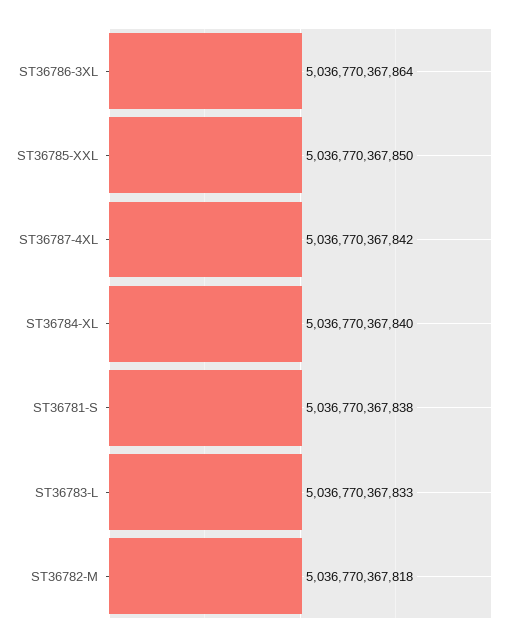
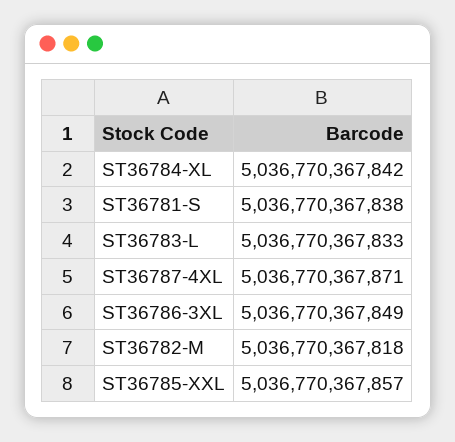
ST36786-3XL: 5036770367864 -> 5036770367849
ST36785-XXL: 5036770367850 -> 5036770367857
ST36787-4XL: 5036770367842 -> 5036770367871
ST36784-XL: 5036770367840 -> 5036770367842

